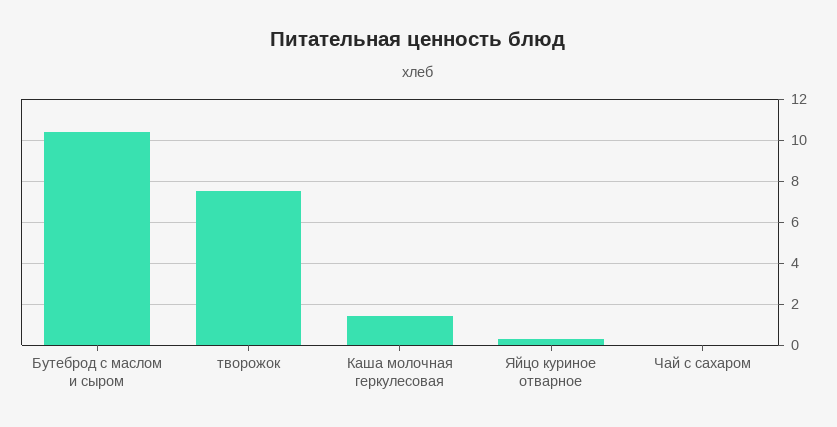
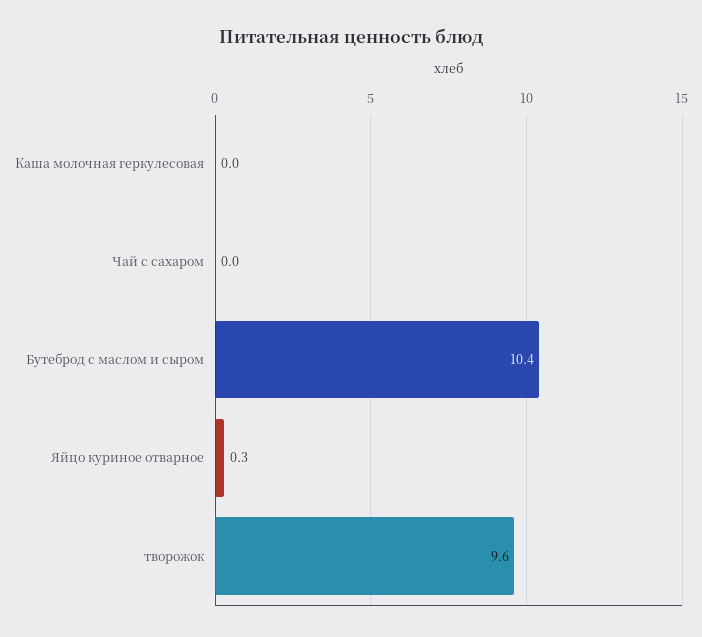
творожок: 7.5 -> 9.6
Каша молочная геркулесовая: 1.5 -> 0

